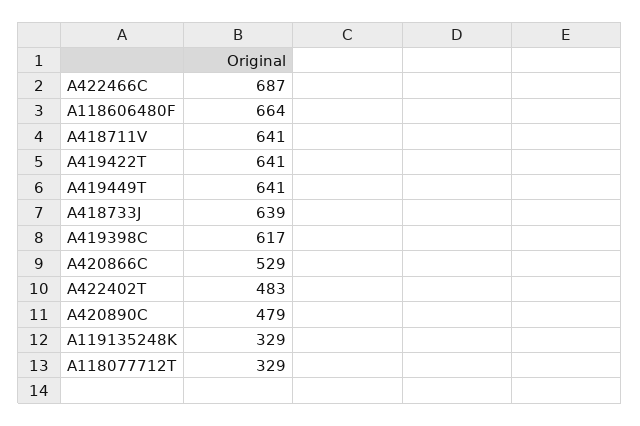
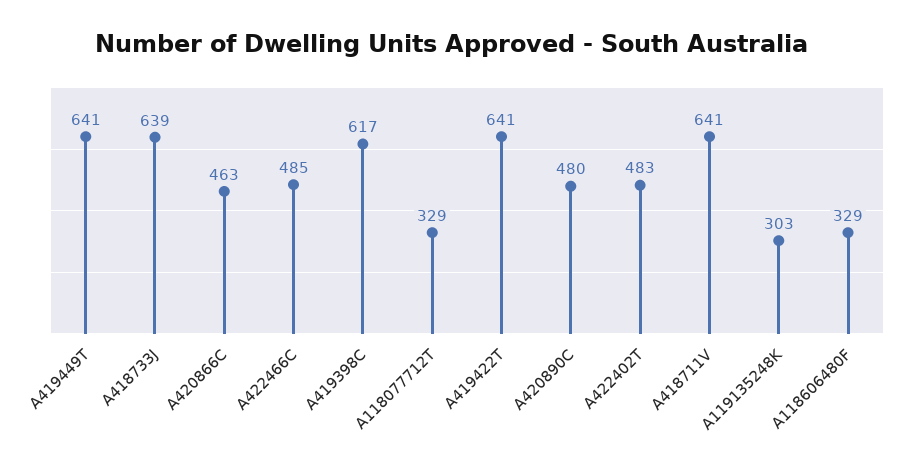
A422466C: 687 -> 485
A118606480F: 664 -> 329
A420866C: 529 -> 463
A420890C: 479 -> 480
A119135248K: 329 -> 303

